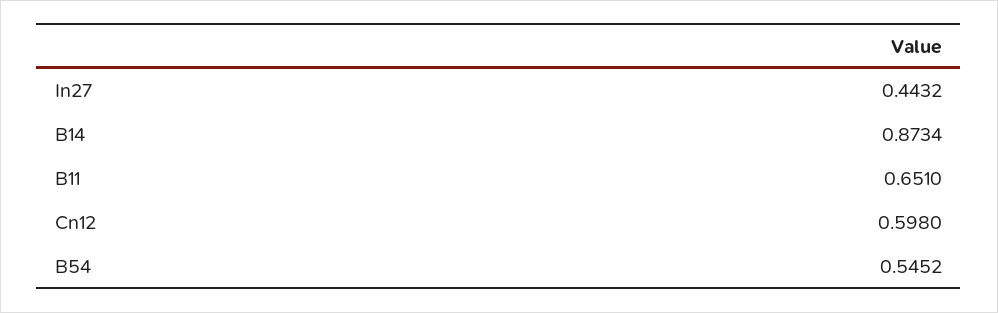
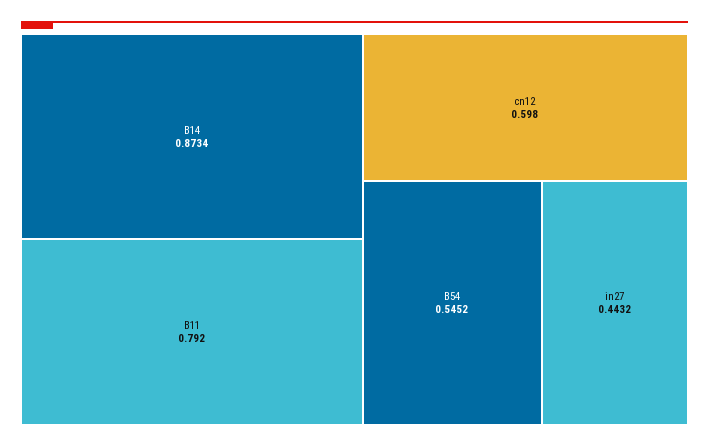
B11: 0.651 -> 0.792

